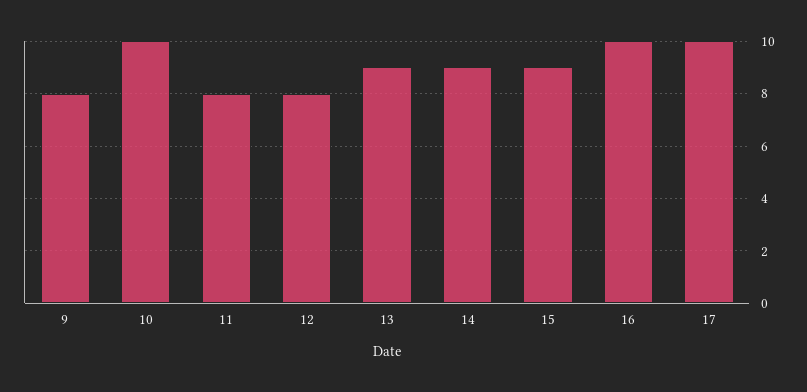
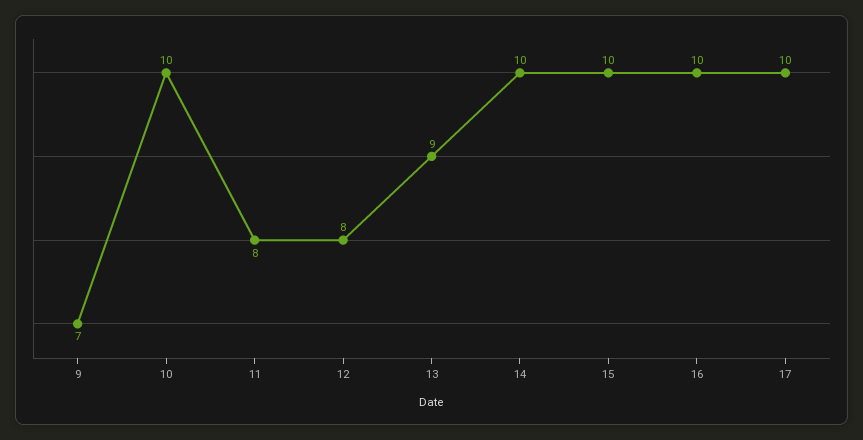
9: 8 -> 7
14: 9 -> 10
15: 9 -> 10

